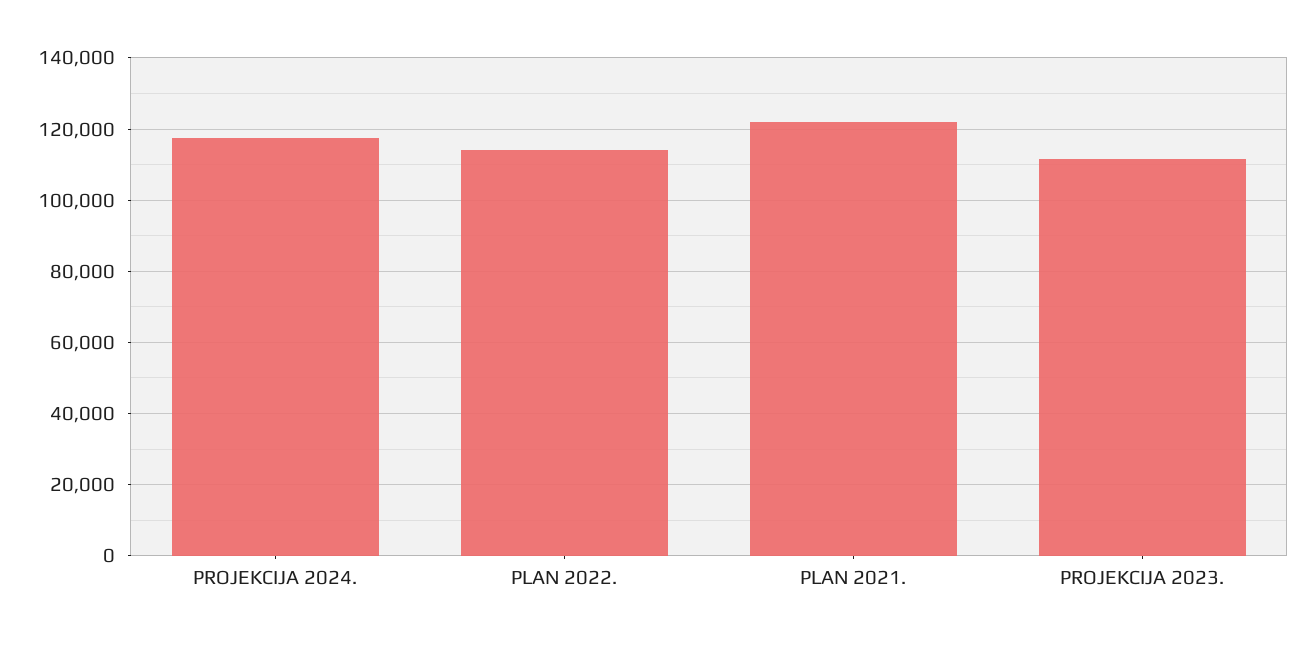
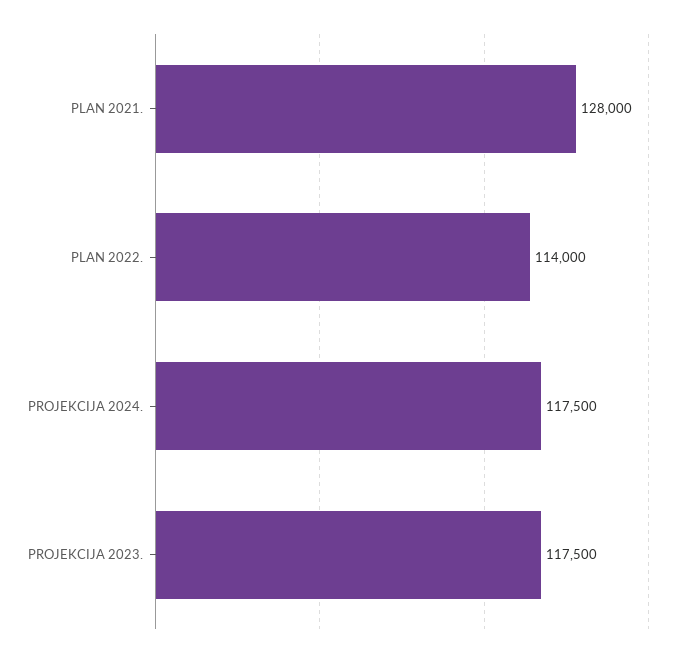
PLAN 2021.: 122000 -> 128000
PROJEKCIJA 2023.: 112000 -> 117500

